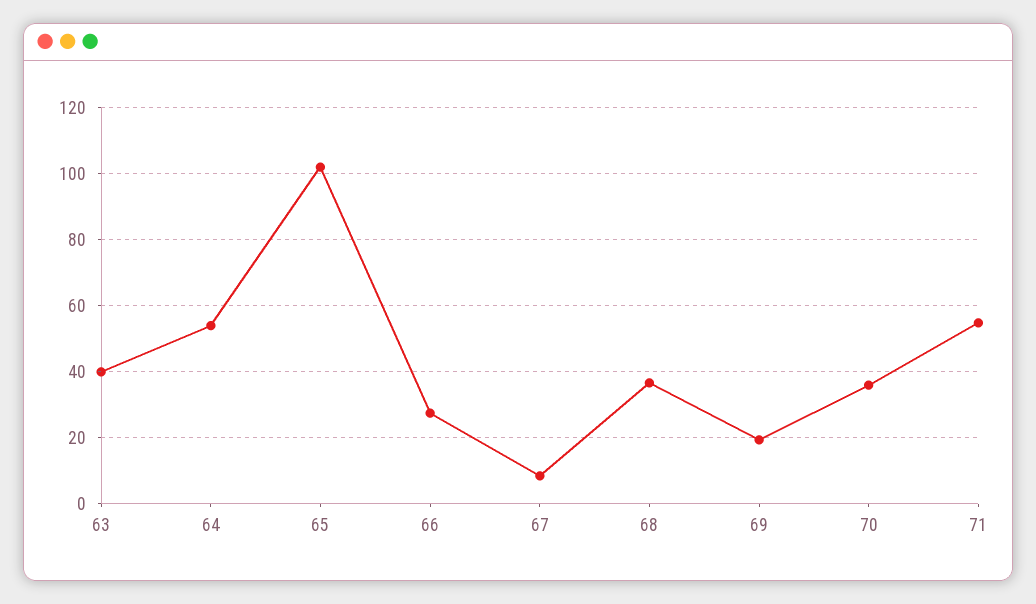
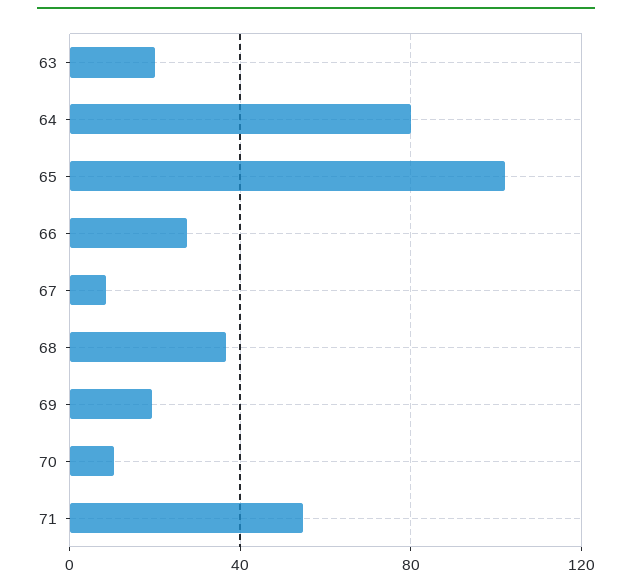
63: 40 -> 20
64: 54 -> 80
70: 36 -> 10

